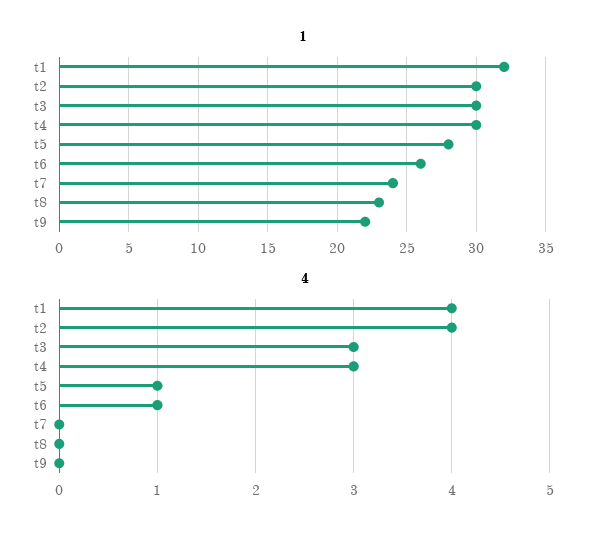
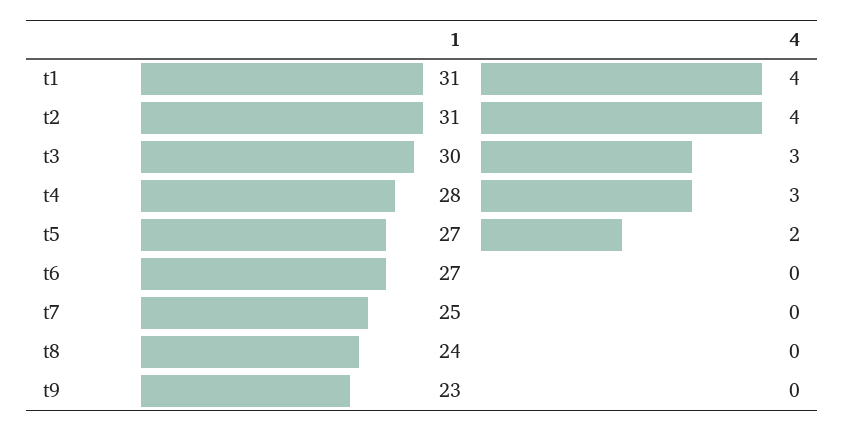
1, t1: 32 -> 31
1, t2: 30 -> 31
1, t4: 30 -> 28
1, t5: 28 -> 27
1, t6: 26 -> 27
1, t7: 24 -> 25
1, t8: 23 -> 24
1, t9: 22 -> 23
4, t5: 1 -> 2
4, t6: 1 -> 0

